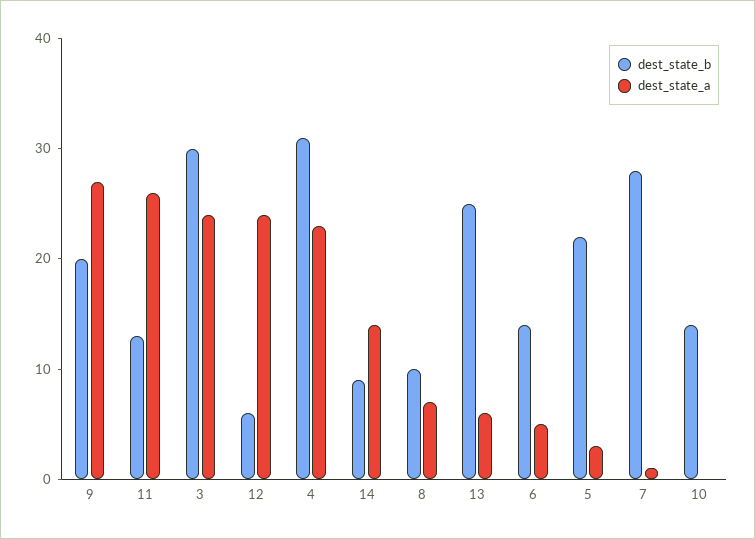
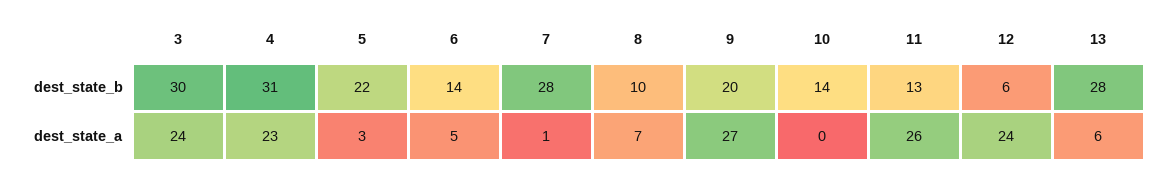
dest_state_b, 14: 9 -> none
dest_state_a, 14: 14 -> none
dest_state_b, 13: 25 -> 28

